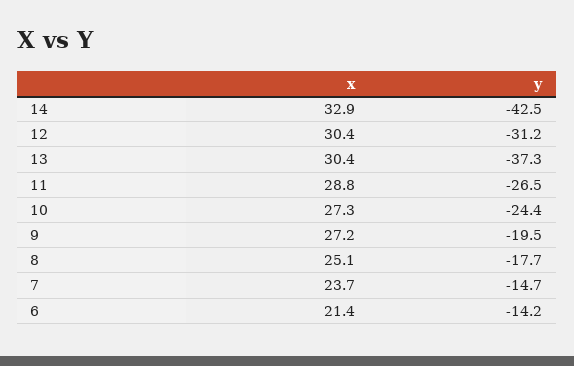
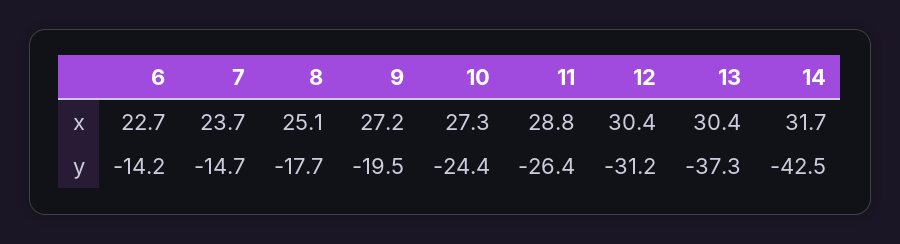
x, 14: 32.9 -> 31.7
y, 11: -26.5 -> -26.4
x, 6: 21.4 -> 22.7

